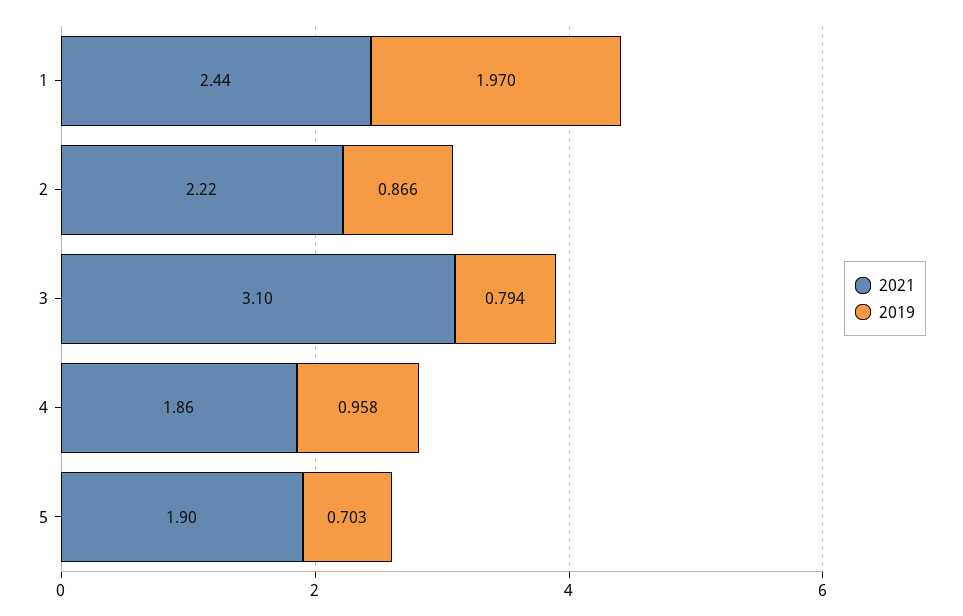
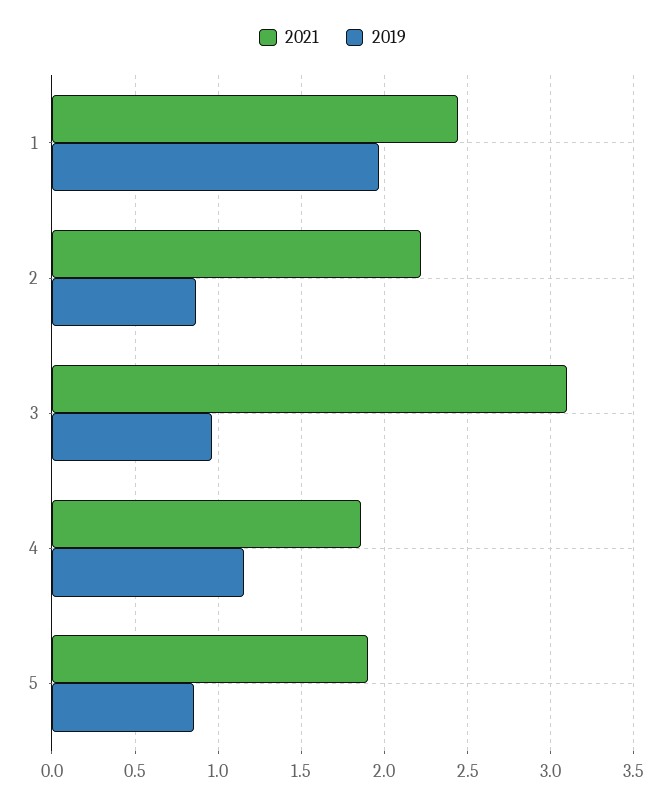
2019, 3: 0.794 -> 0.95
2019, 4: 0.958 -> 1.15
2019, 5: 0.703 -> 0.85

